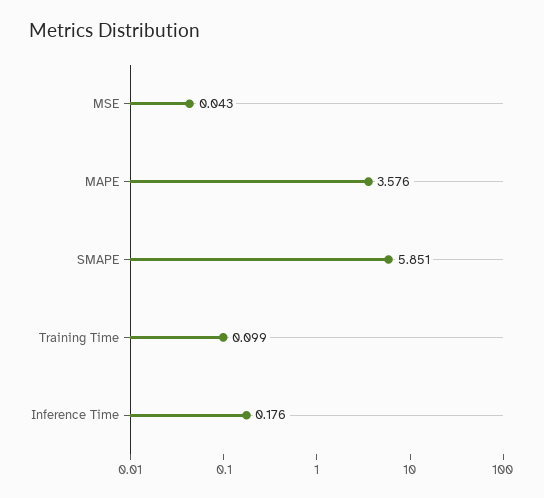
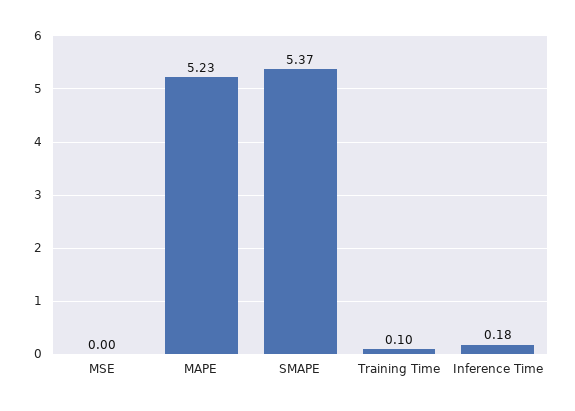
MSE: 0.043 -> 0
MAPE: 3.576 -> 5.23
SMAPE: 5.851 -> 5.37

